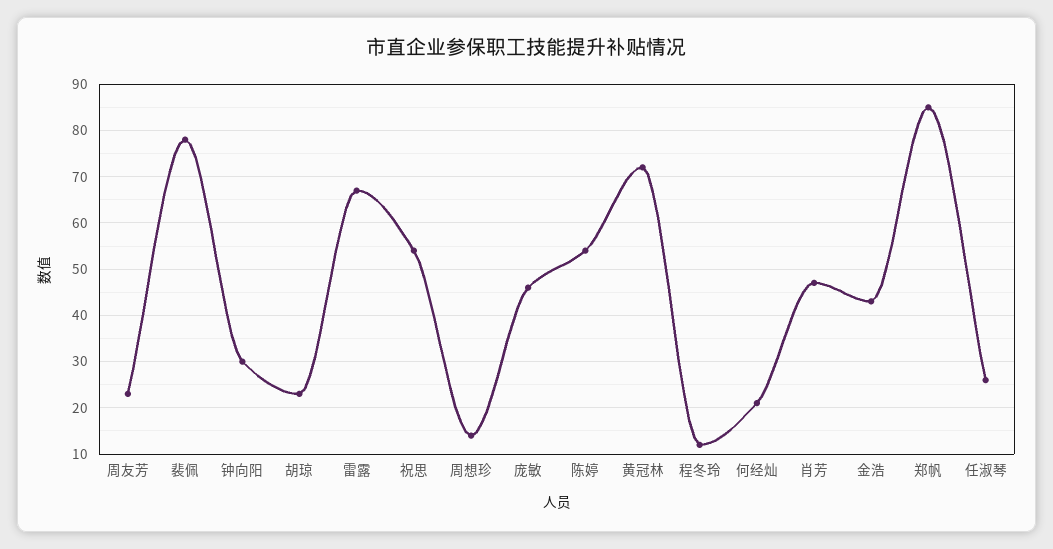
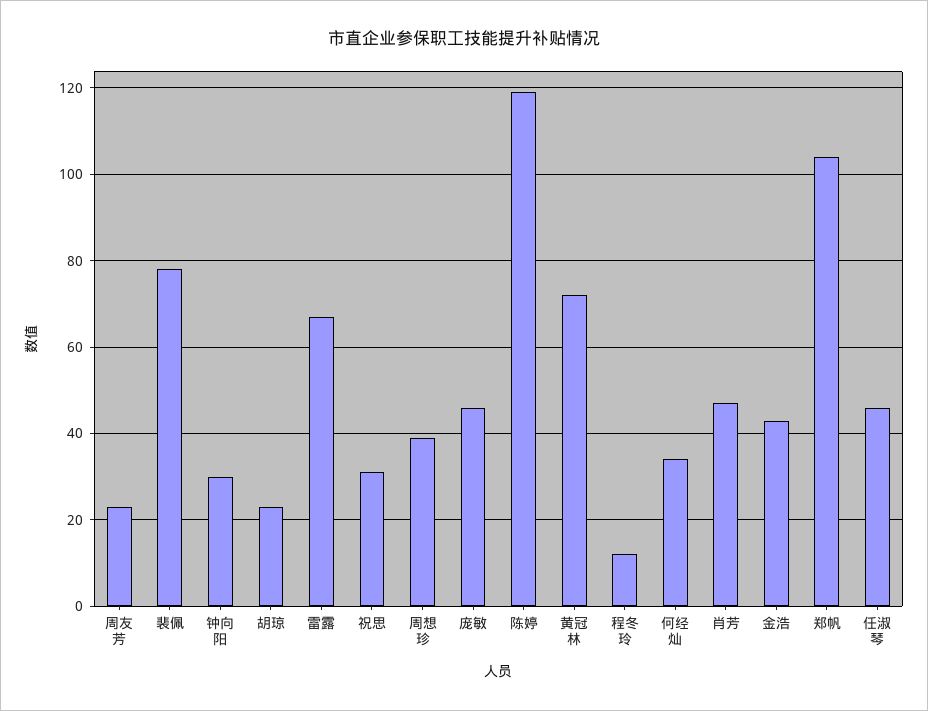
祝思: 55 -> 30
周想珍: 15 -> 40
陈婷: 55 -> 120
何经灿: 20 -> 35
郑帆: 85 -> 105
任淑琴: 25 -> 45

